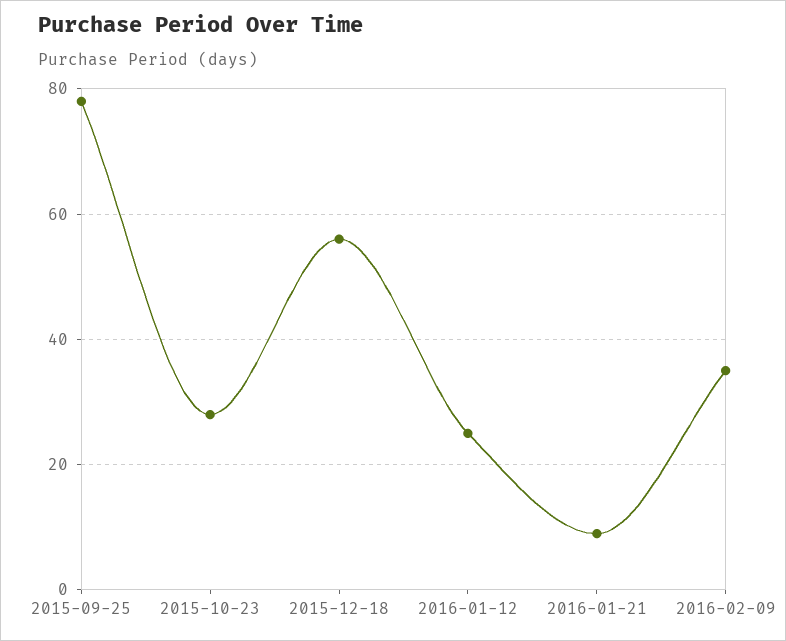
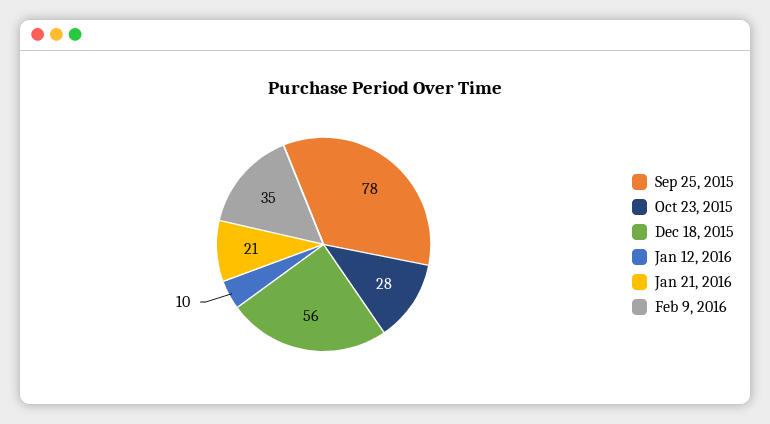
2016-01-12: 25 -> 10
2016-01-21: 10 -> 21

